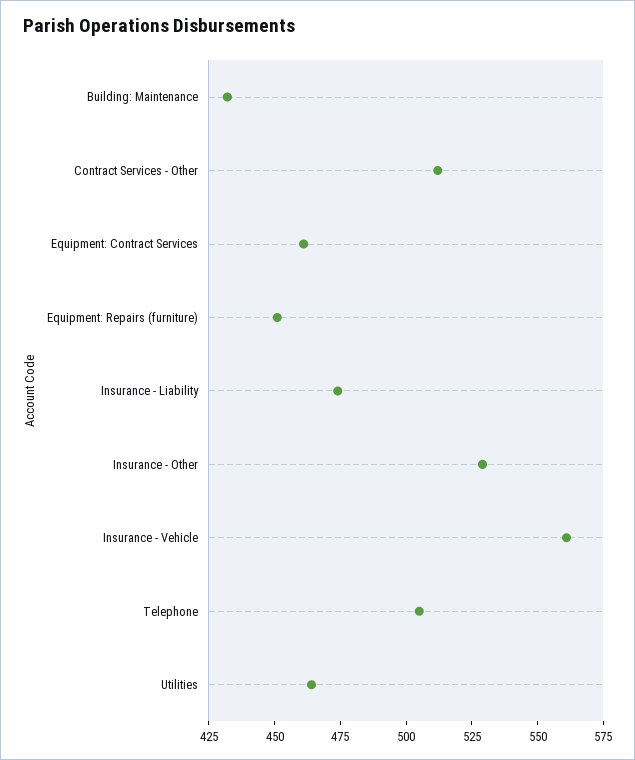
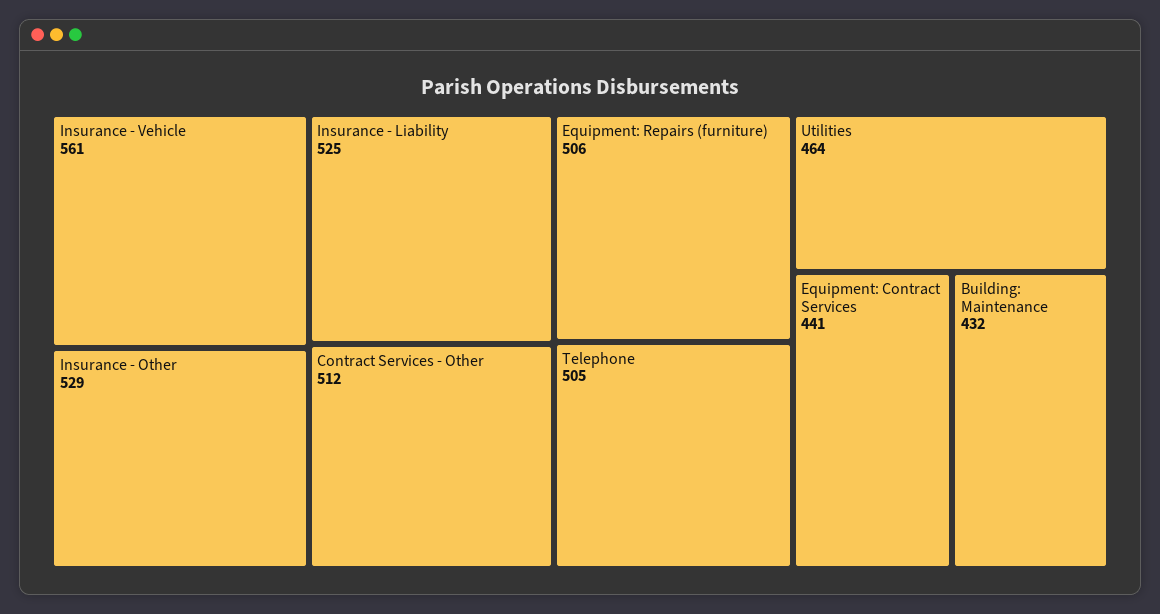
Equipment: Contract Services: 460 -> 441
Equipment: Repairs (furniture): 450 -> 506
Insurance - Liability: 475 -> 525

